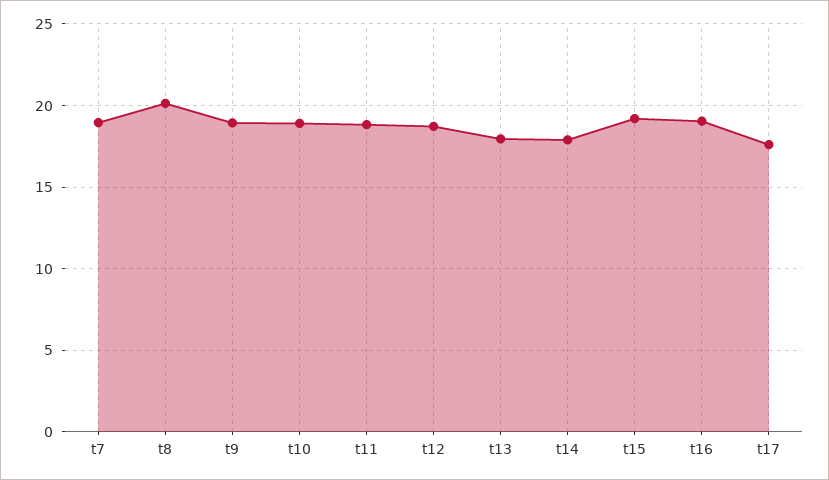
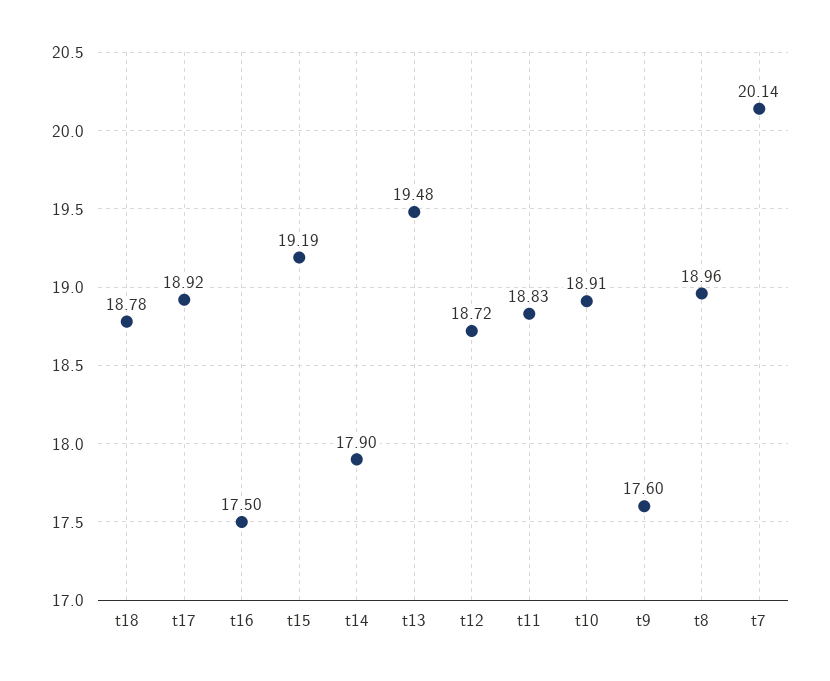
t7: 19 -> 20.14
t8: 20 -> 18.96
t9: 19 -> 17.6
t13: 18 -> 19.48
t16: 19 -> 17.5
t17: 17.5 -> 18.92
t18: none -> 18.78

